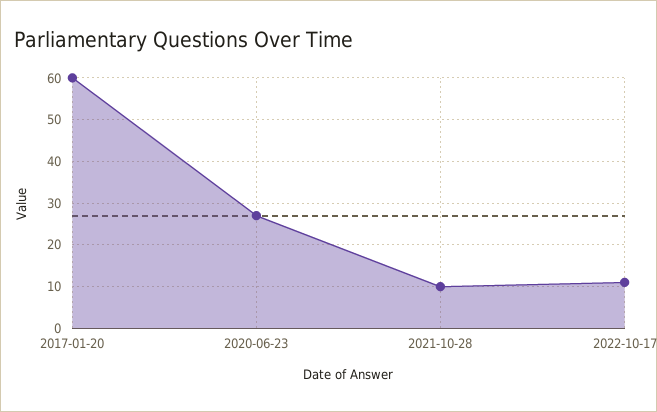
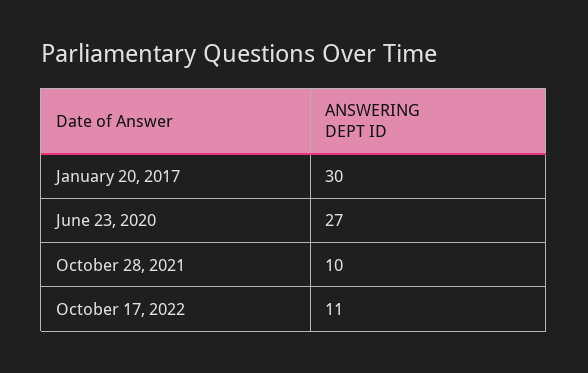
2017-01-20: 60 -> 30

